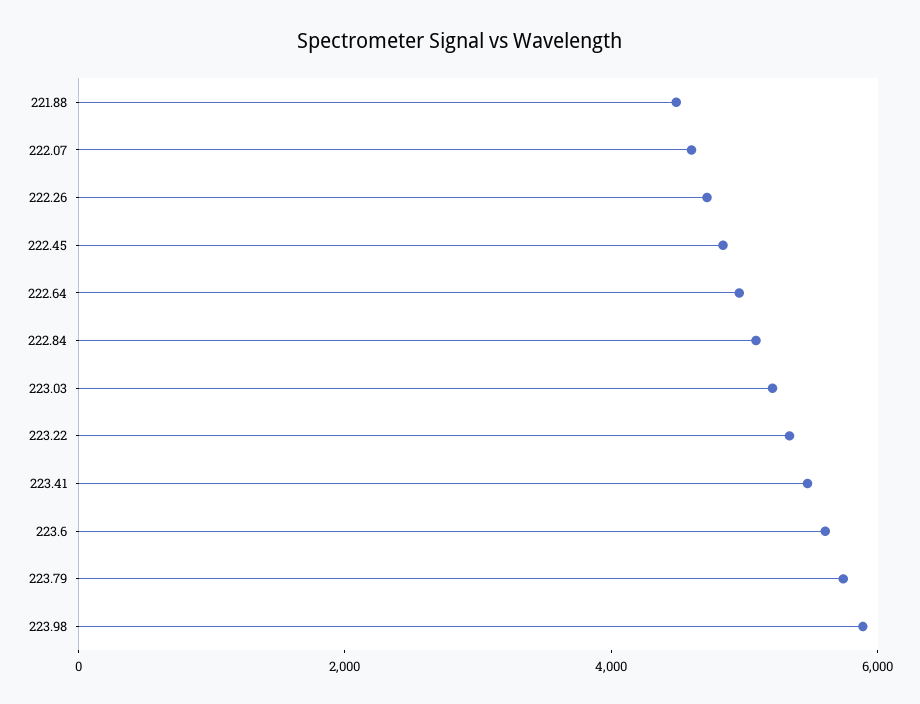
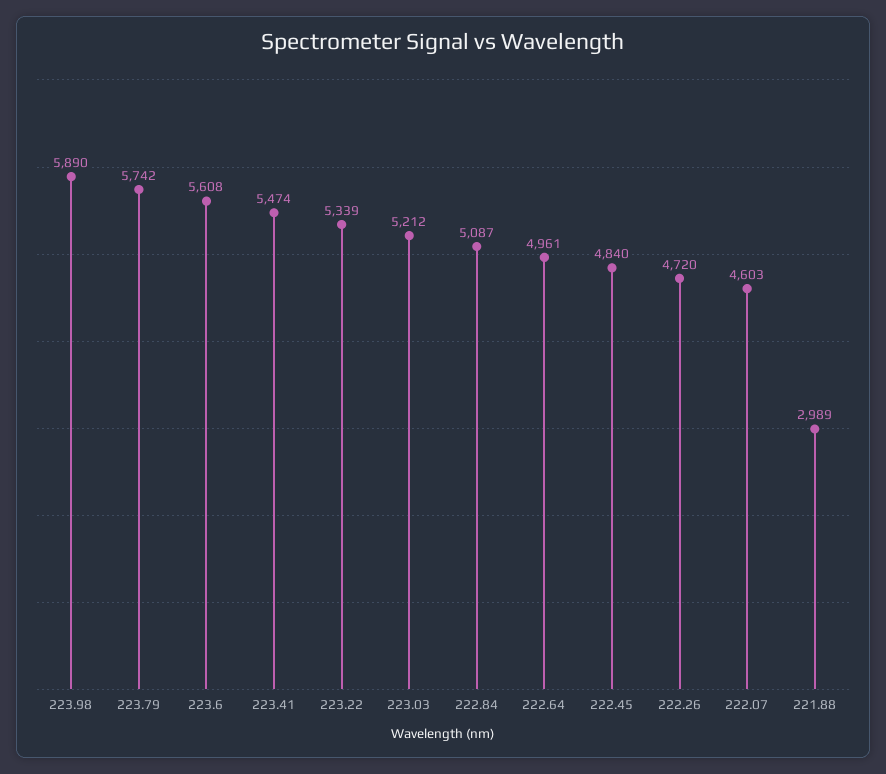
221.88: 4500 -> 2989

